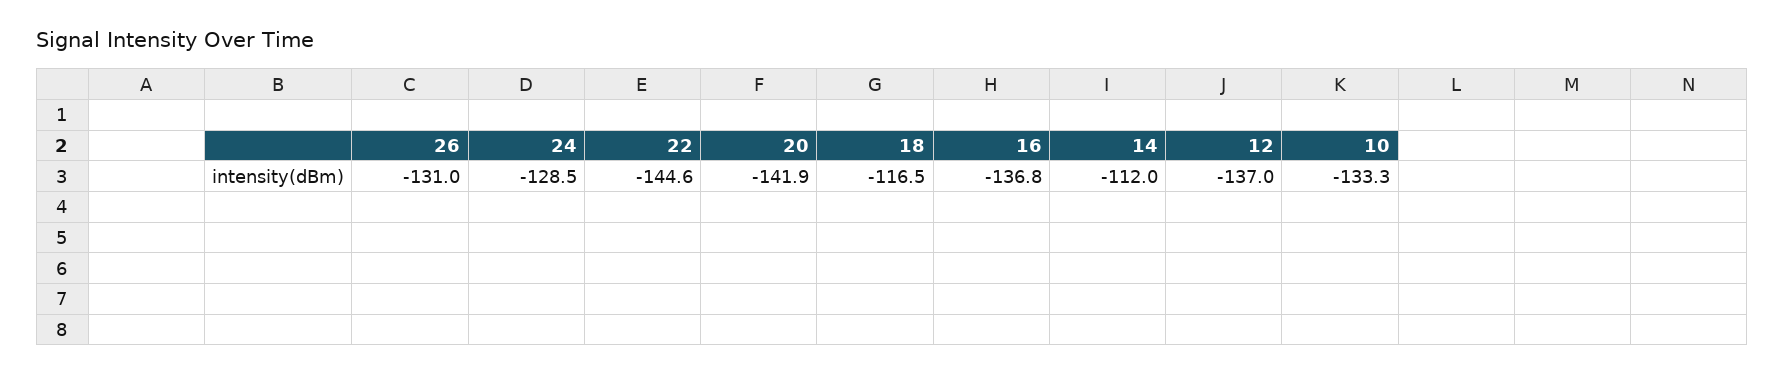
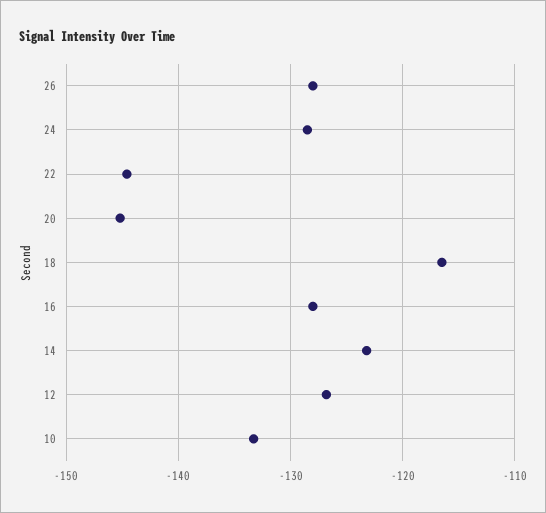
26: -131 -> -128
20: -141.9 -> -145
16: -136.8 -> -128
14: -112 -> -123
12: -137 -> -127

